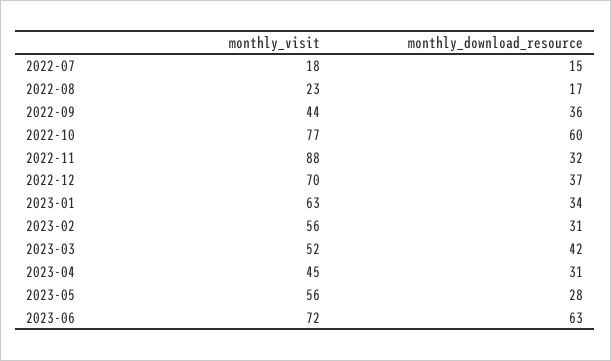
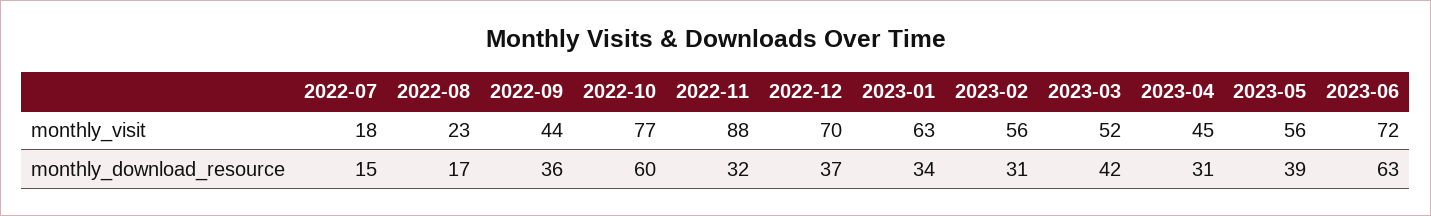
monthly_download_resource, 2023-05: 28 -> 39

